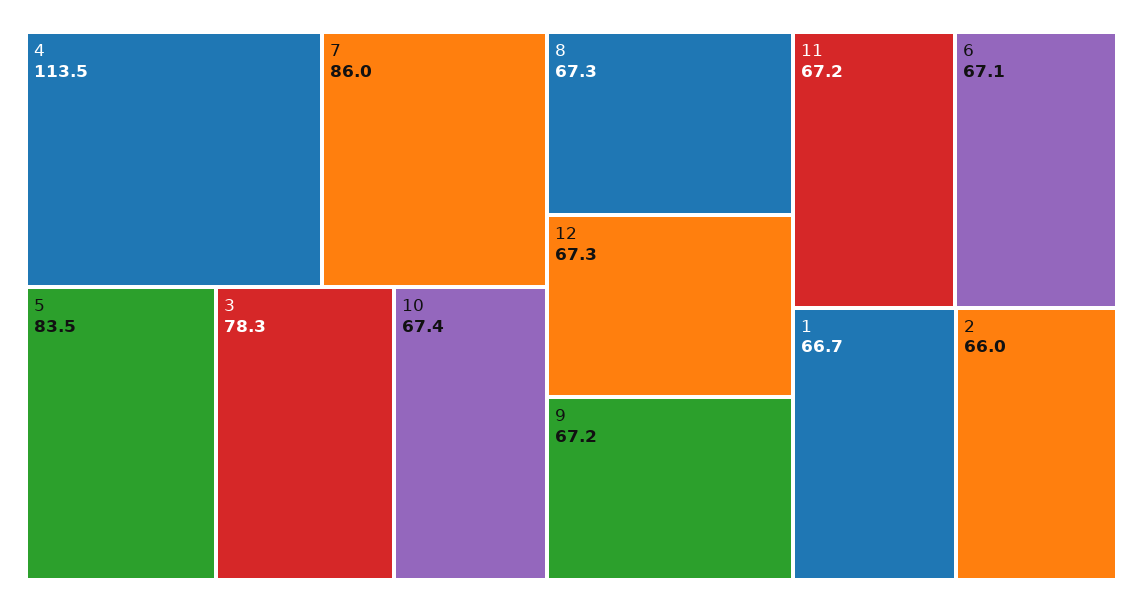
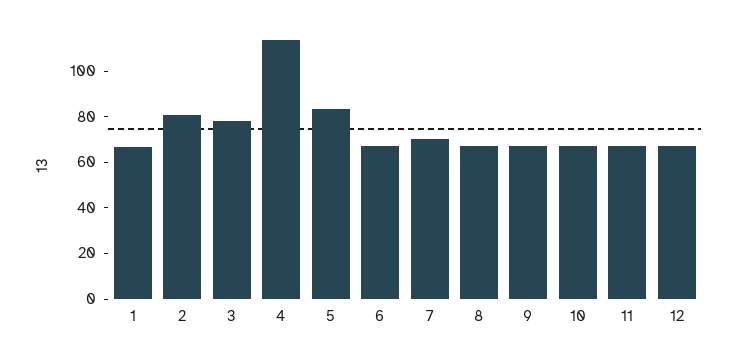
7: 86 -> 70
2: 66 -> 80

